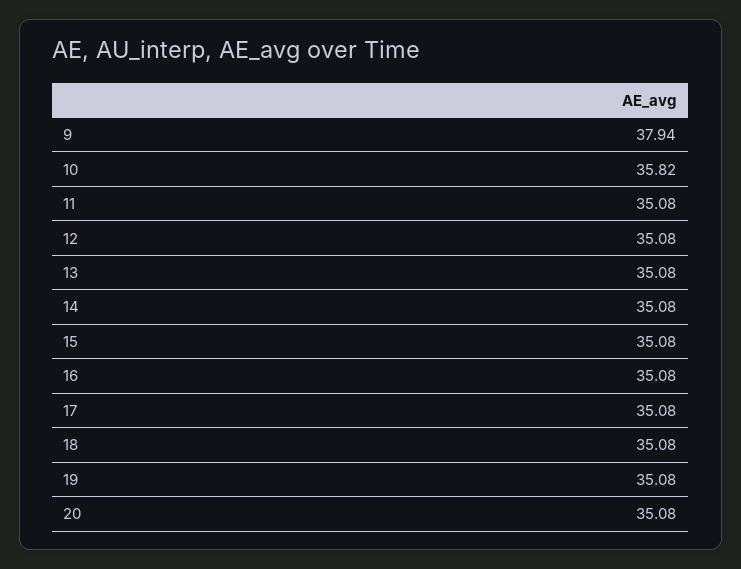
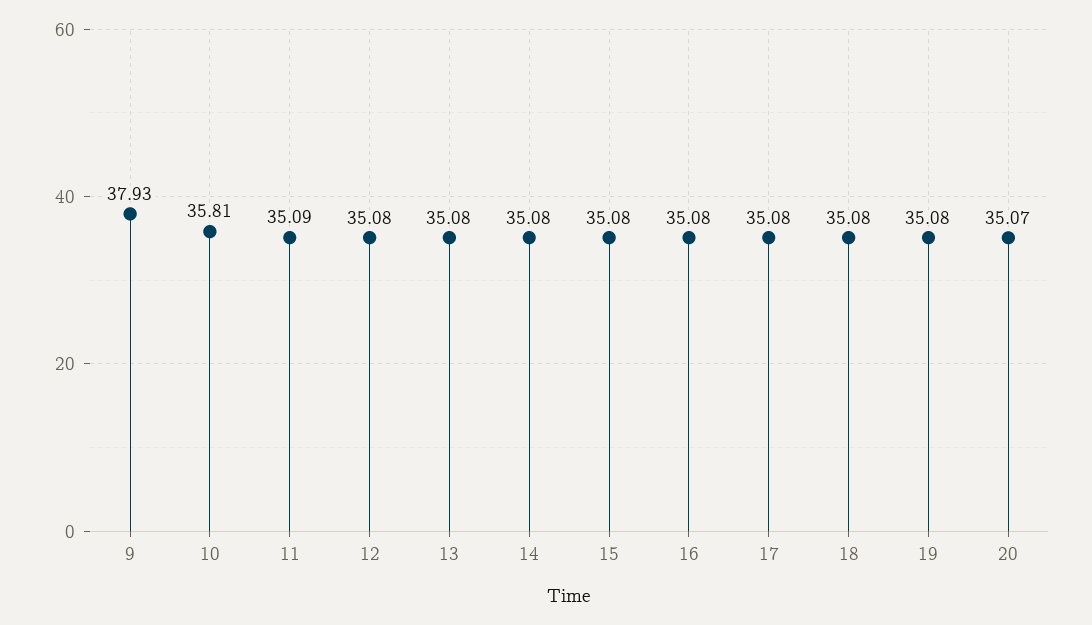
9: 37.94 -> 37.93
10: 35.82 -> 35.81
11: 35.08 -> 35.09
20: 35.08 -> 35.07

